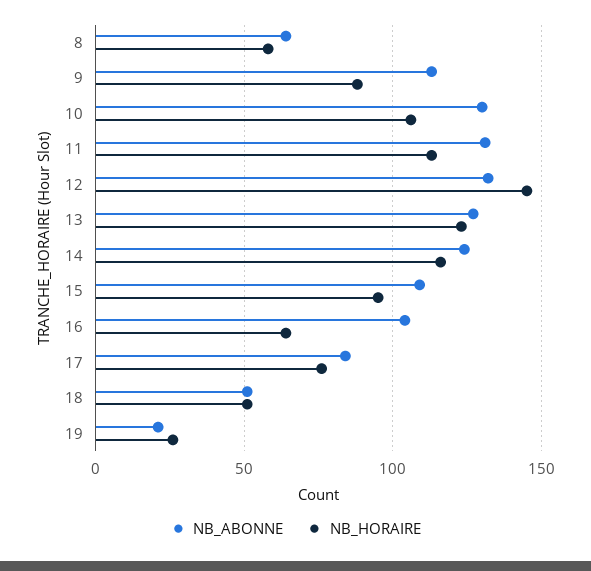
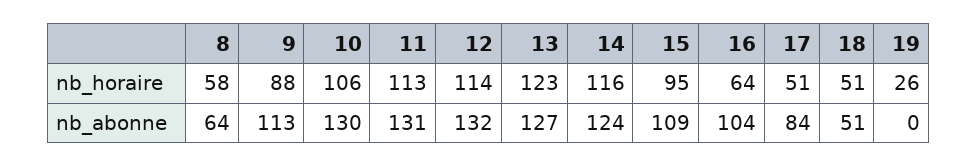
NB_HORAIRE, 12: 145 -> 114
NB_HORAIRE, 17: 75 -> 51
NB_ABONNE, 19: 20 -> 0

